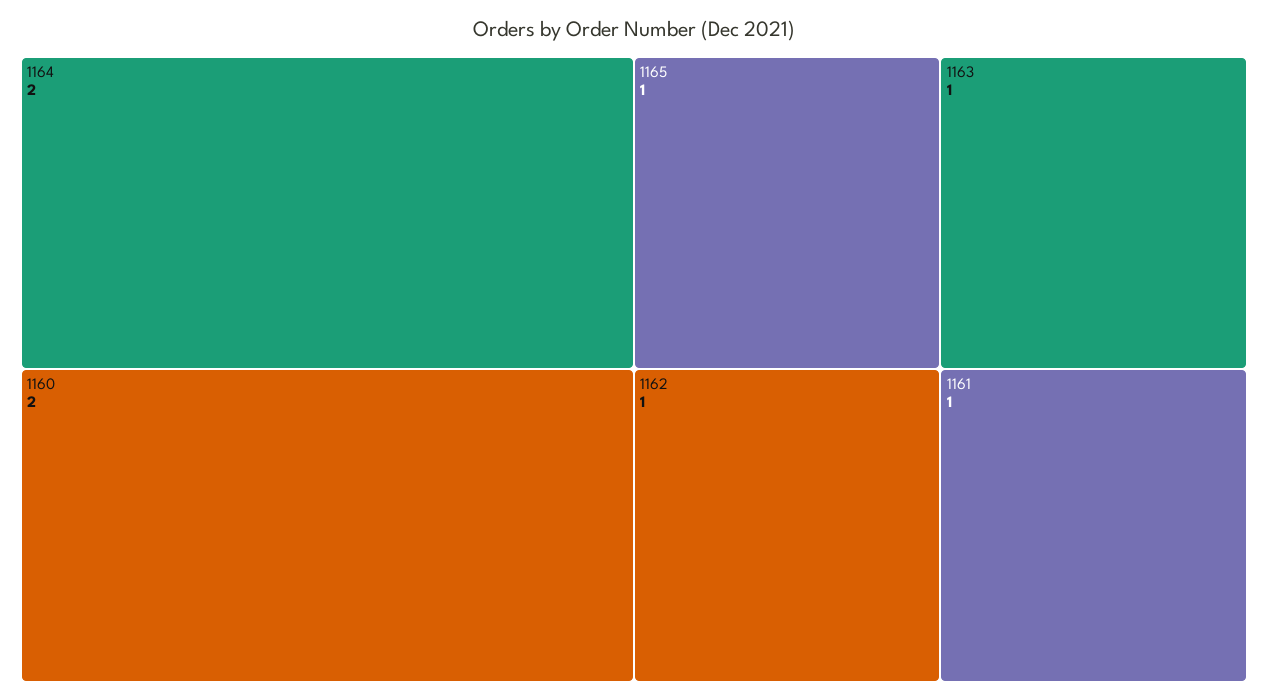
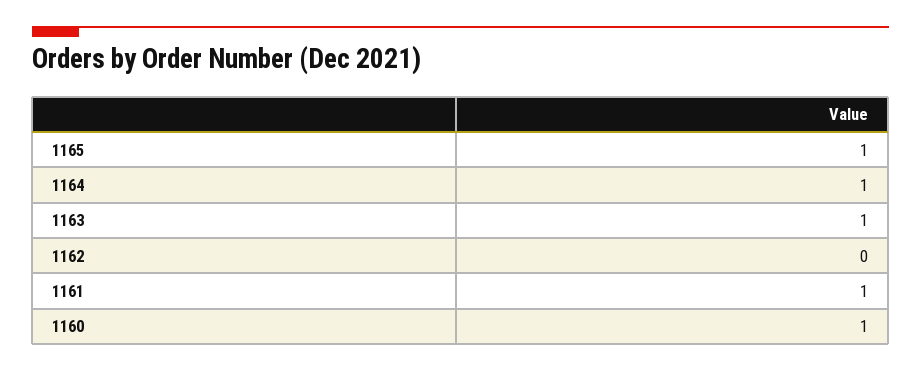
1164: 2 -> 1
1160: 2 -> 1
1162: 1 -> 0

